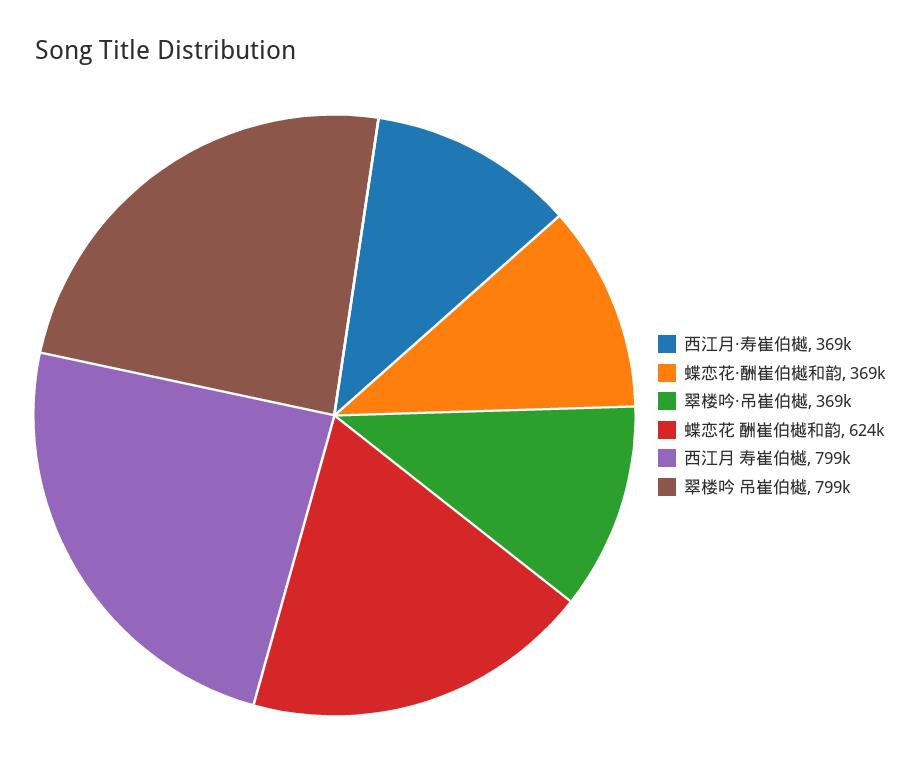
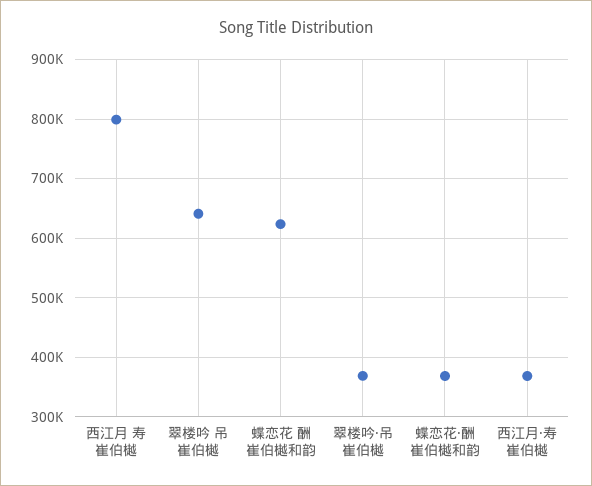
翠楼吟 吊崔伯樾: 799000 -> 640000

